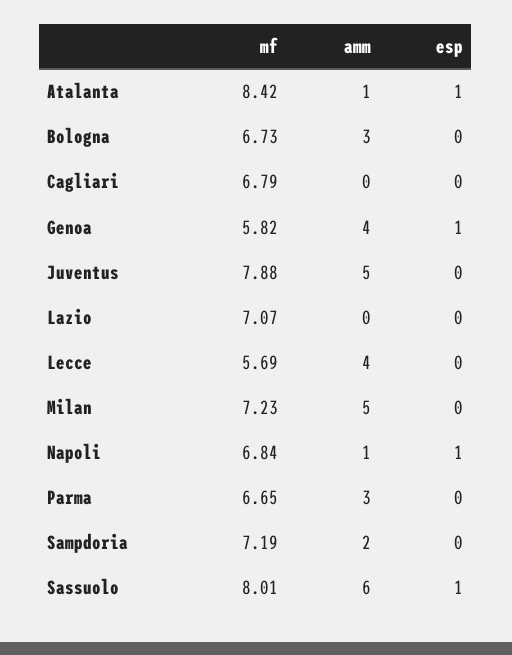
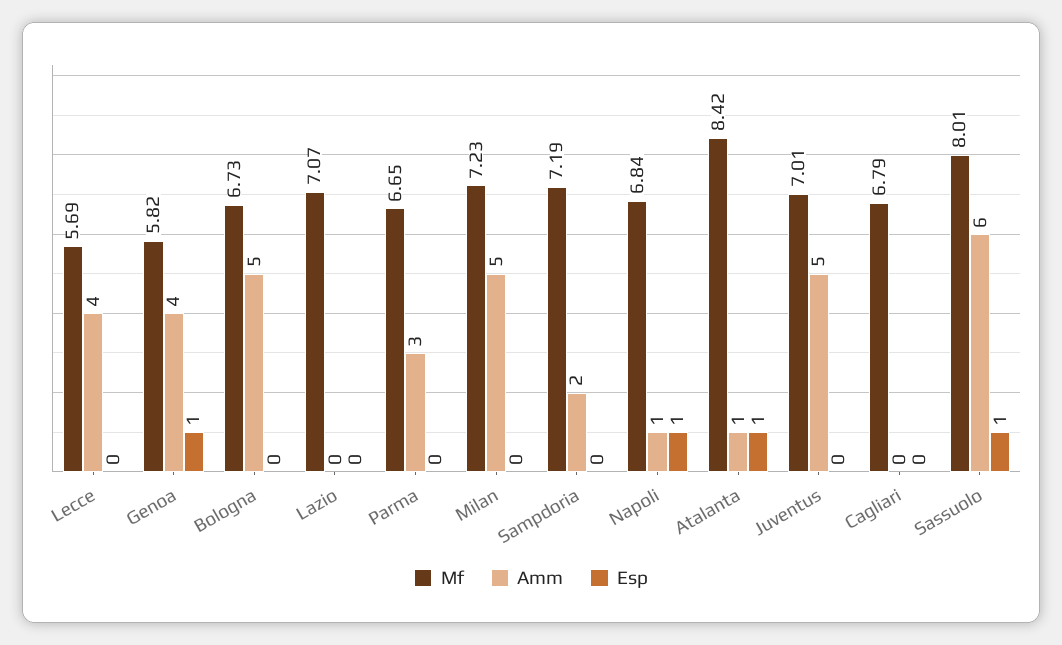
amm, Bologna: 3 -> 5
mf, Juventus: 7.88 -> 7.01

